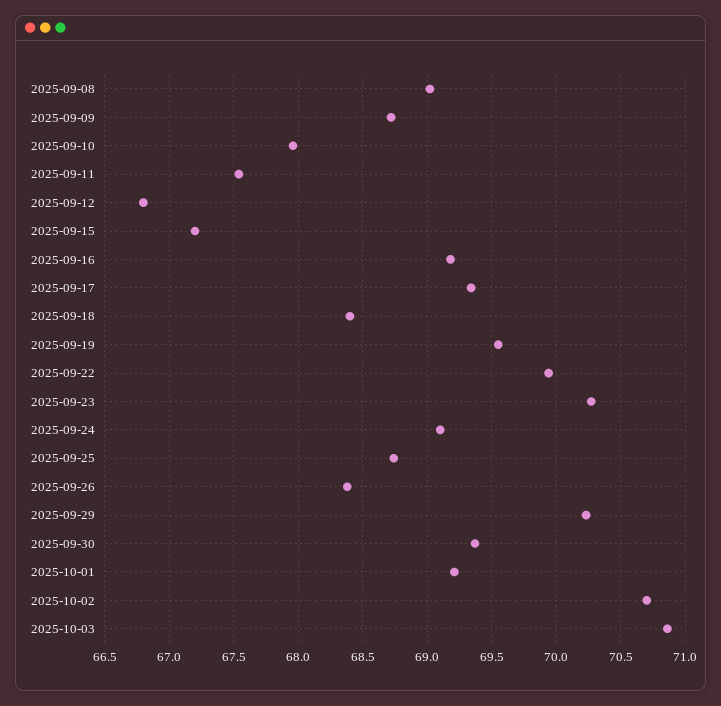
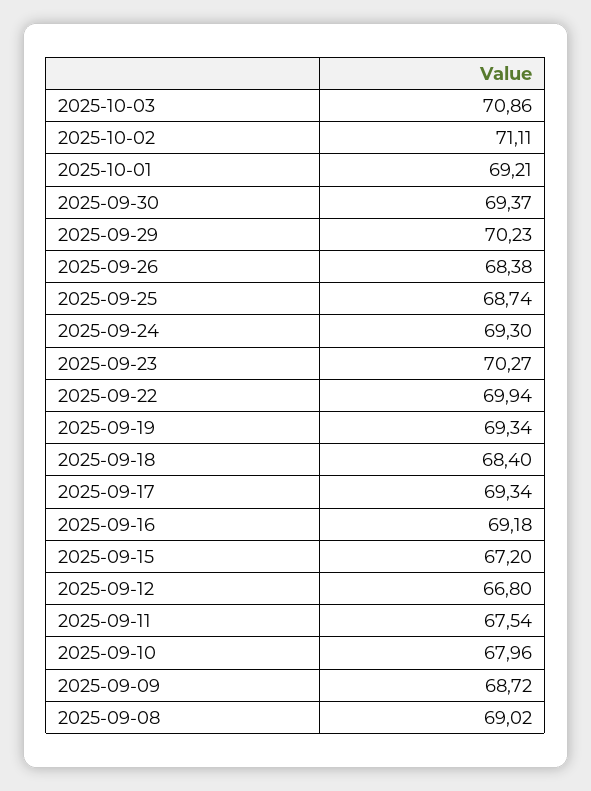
2025-09-19: 69.55 -> 69.34
2025-09-24: 69.1 -> 69.3
2025-10-02: 70.7 -> 71.11

